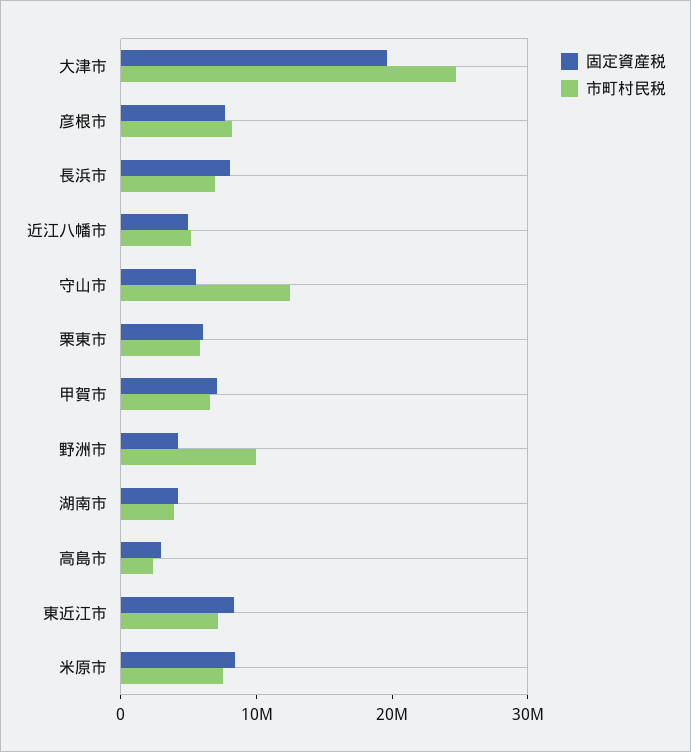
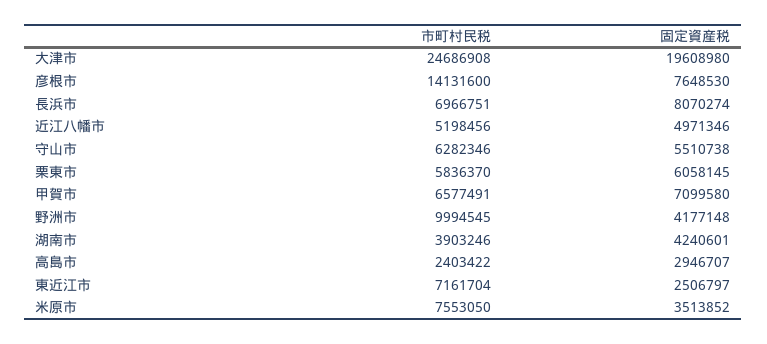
市町村民税, 彦根市: 8000000 -> 14131600
市町村民税, 守山市: 12000000 -> 6282346
固定資産税, 東近江市: 8000000 -> 2506797
固定資産税, 米原市: 8000000 -> 3513852

